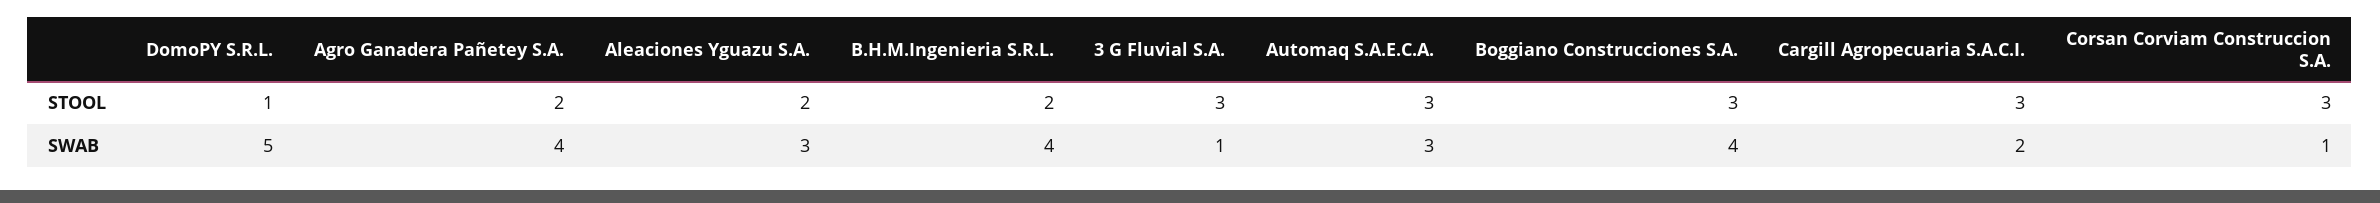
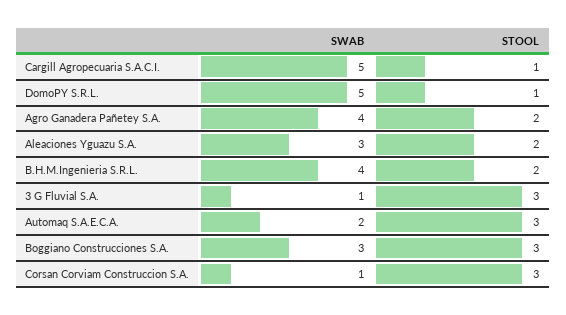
Cargill Agropecuaria S.A.C.I., STOOL: 3 -> 1
Automaq S.A.E.C.A., SWAB: 3 -> 2
Boggiano Construcciones S.A., SWAB: 4 -> 3
Cargill Agropecuaria S.A.C.I., SWAB: 2 -> 5

